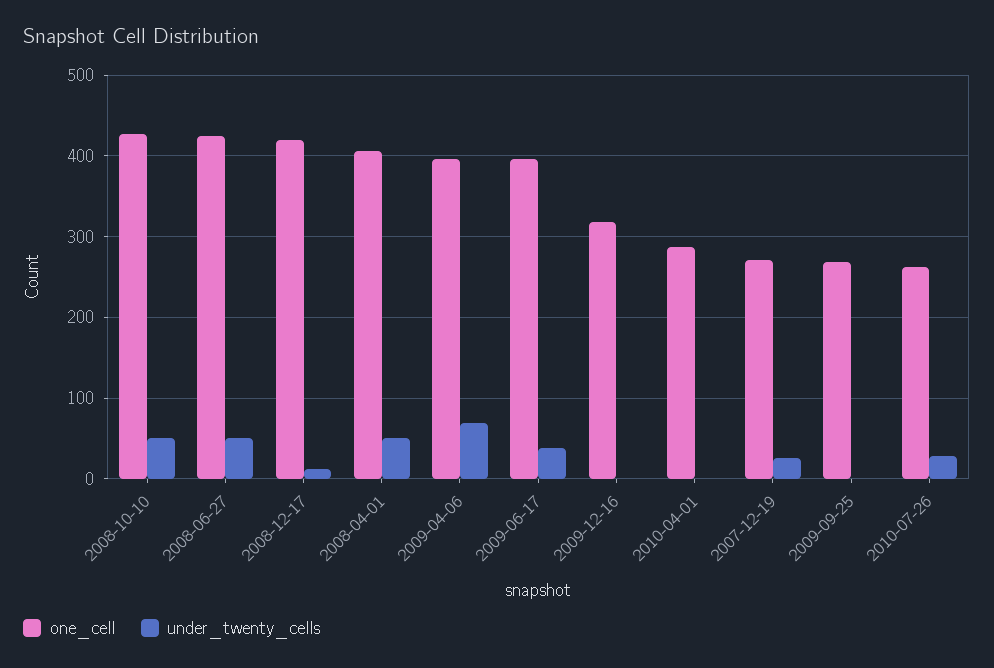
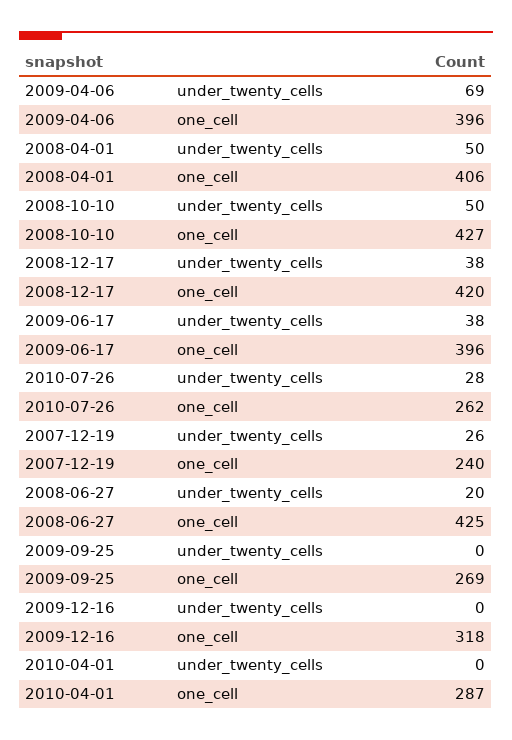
under_twenty_cells, 2008-06-27: 50 -> 20
under_twenty_cells, 2008-12-17: 10 -> 38
one_cell, 2007-12-19: 270 -> 240

